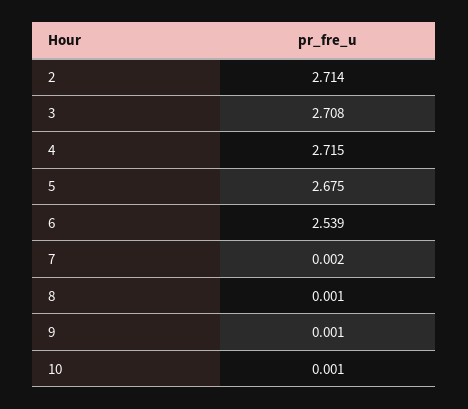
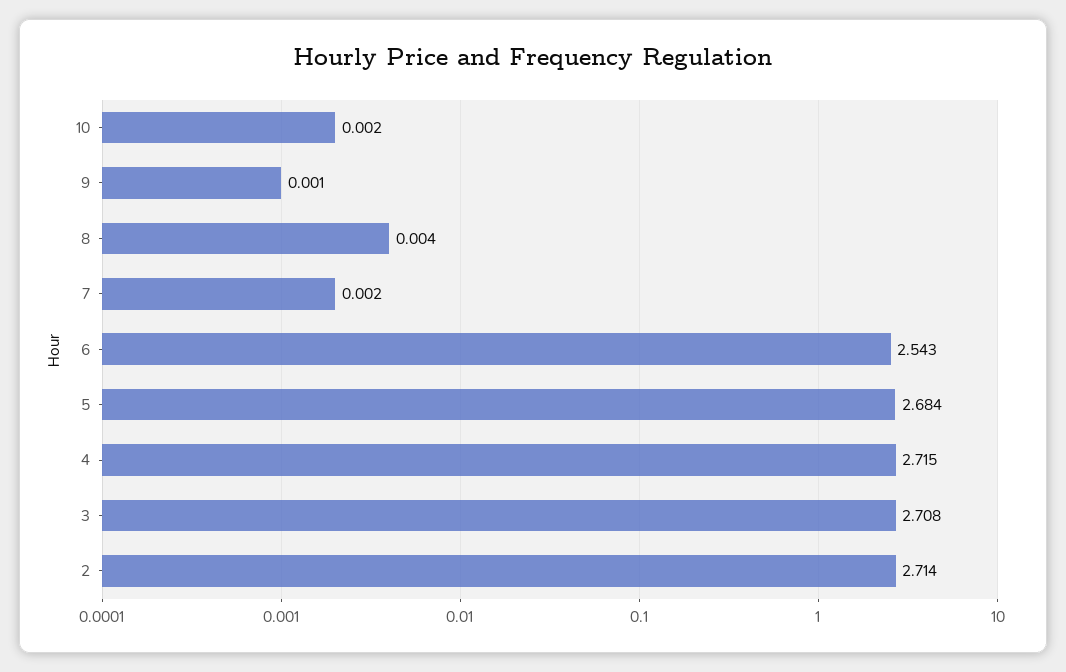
5: 2.675 -> 2.684
6: 2.539 -> 2.543
8: 0.001 -> 0.004
10: 0.001 -> 0.002

